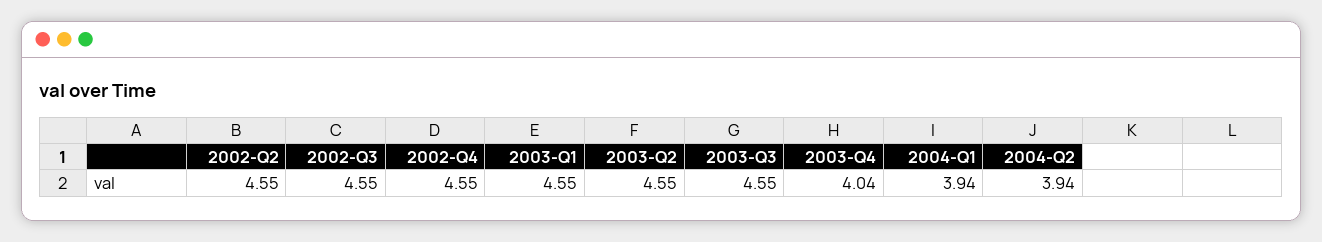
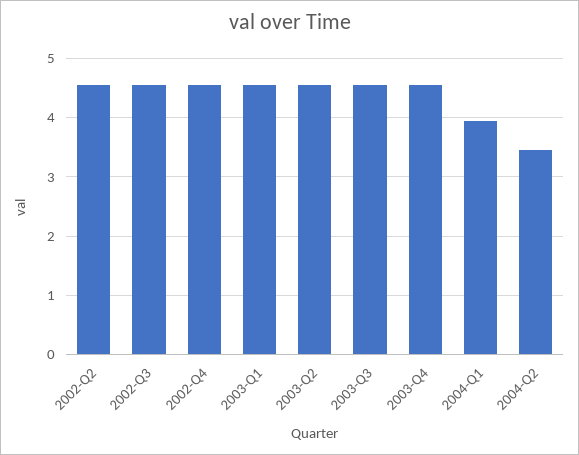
2003-Q4: 4.04 -> 4.6
2004-Q2: 3.94 -> 3.4

